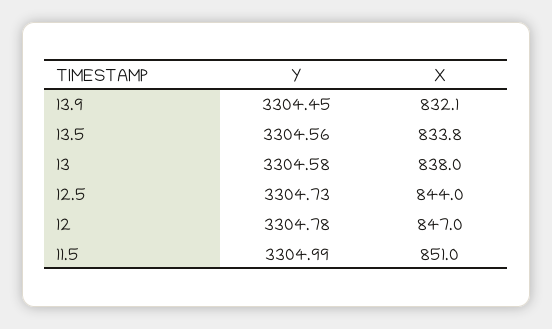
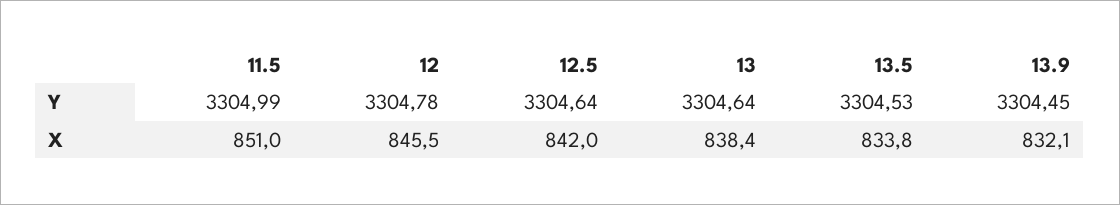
Y, 13.5: 3304.56 -> 3304.53
Y, 13: 3304.58 -> 3304.64
X, 13: 838 -> 838.4
Y, 12.5: 3304.73 -> 3304.64
X, 12.5: 844 -> 842
X, 12: 847 -> 845.5

